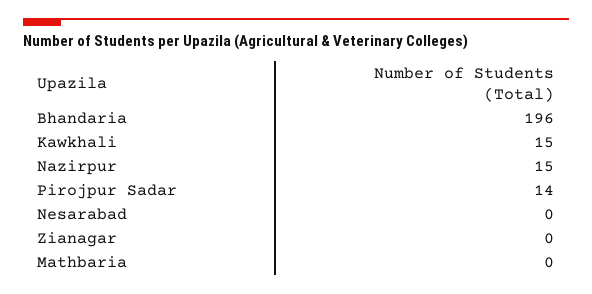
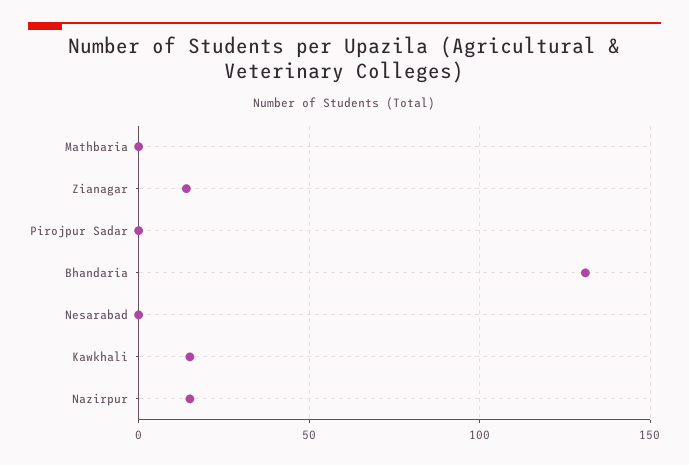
Bhandaria: 196 -> 130
Pirojpur Sadar: 14 -> 0
Zianagar: 0 -> 15

